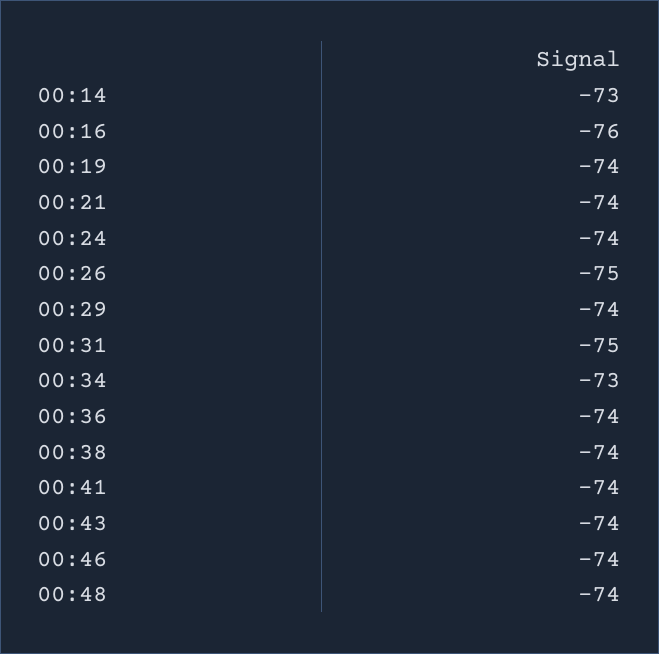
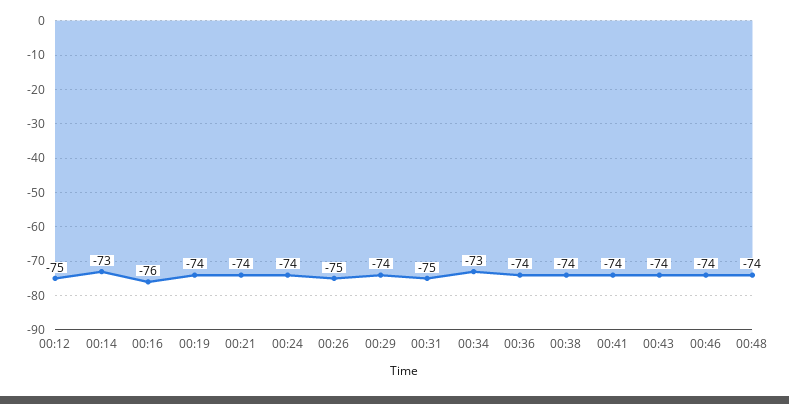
00:12: none -> -75

